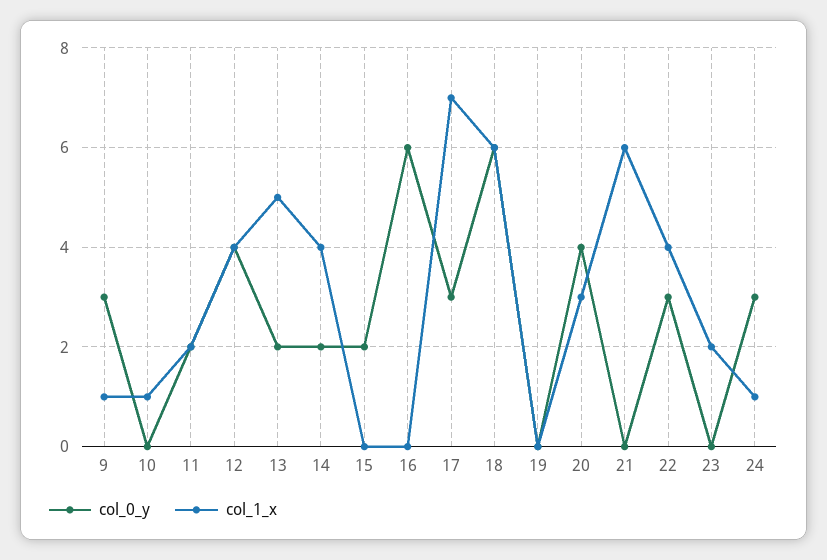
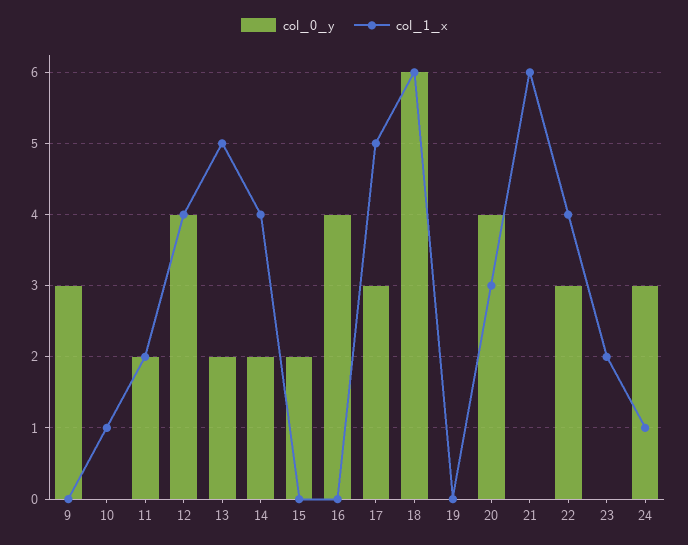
col_1_x, 9: 1 -> 0
col_0_y, 16: 6 -> 4
col_1_x, 17: 7 -> 5

